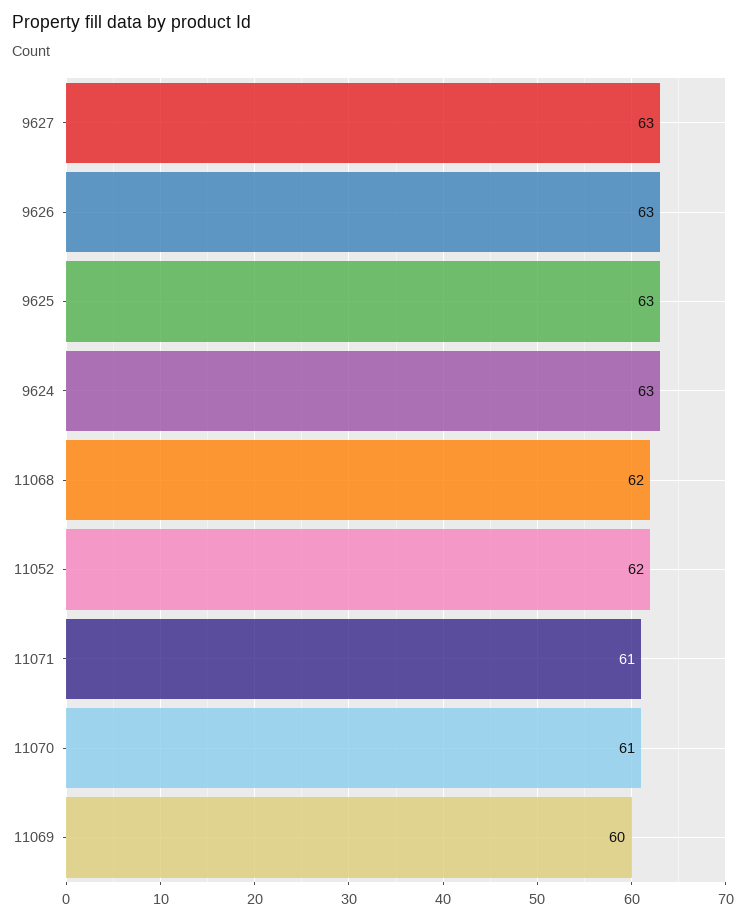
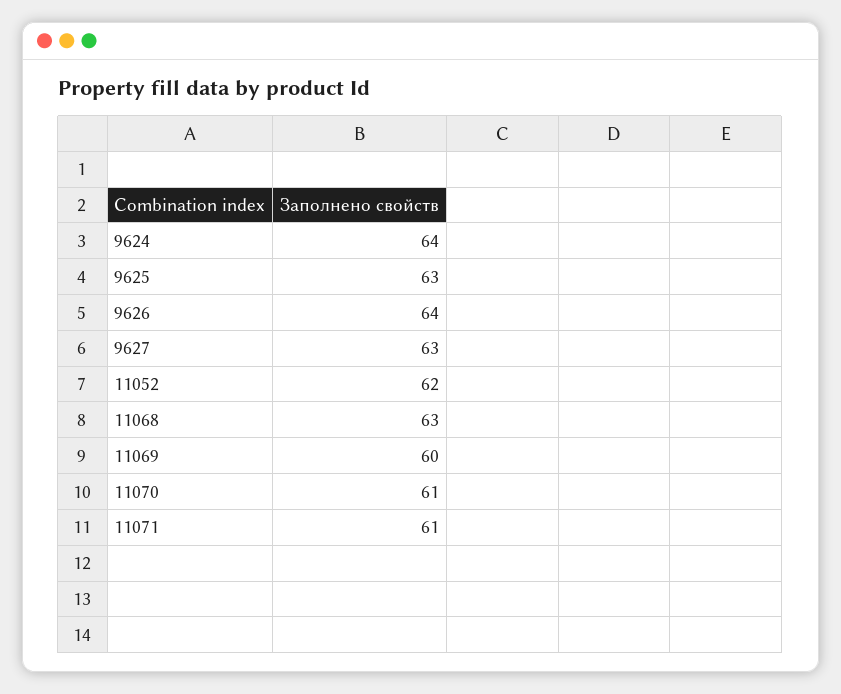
9626: 63 -> 64
9624: 63 -> 64
11068: 62 -> 63

